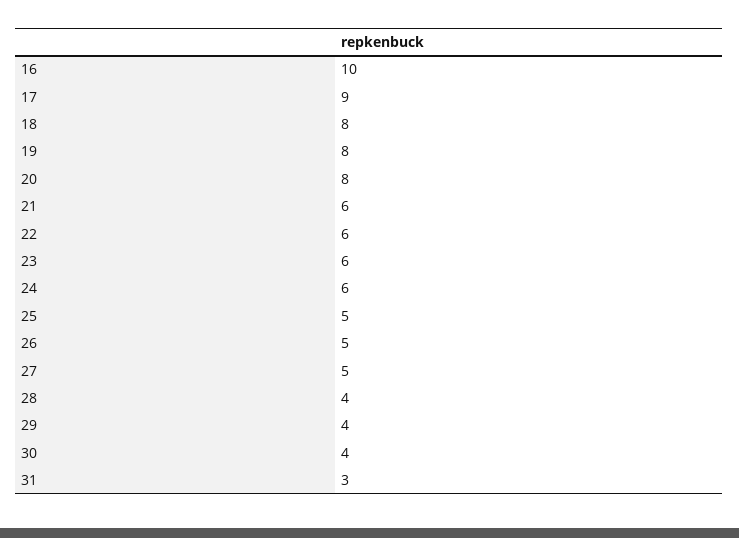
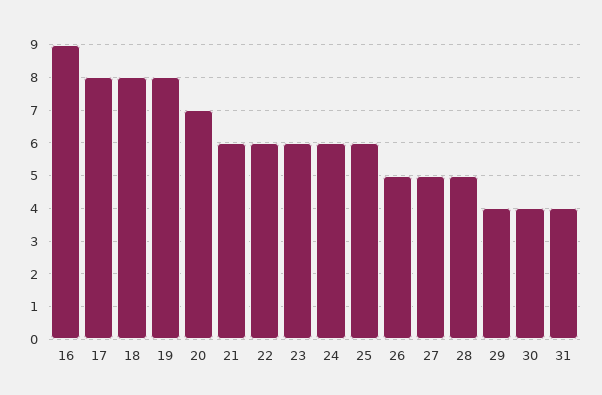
16: 10 -> 9
17: 9 -> 8
20: 8 -> 7
25: 5 -> 6
28: 4 -> 5
31: 3 -> 4

